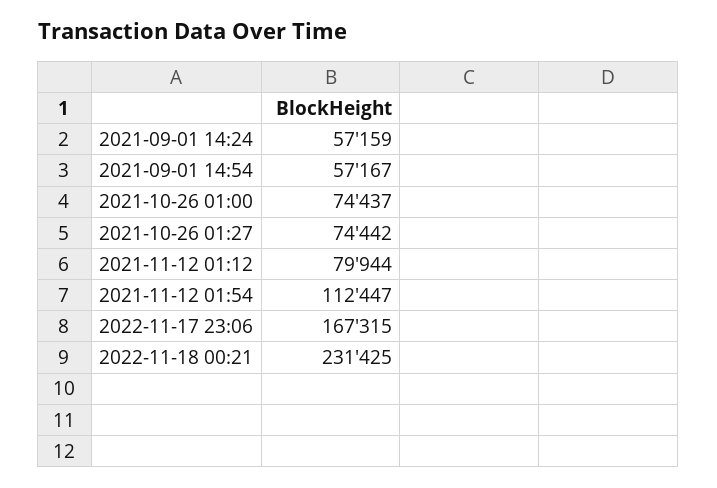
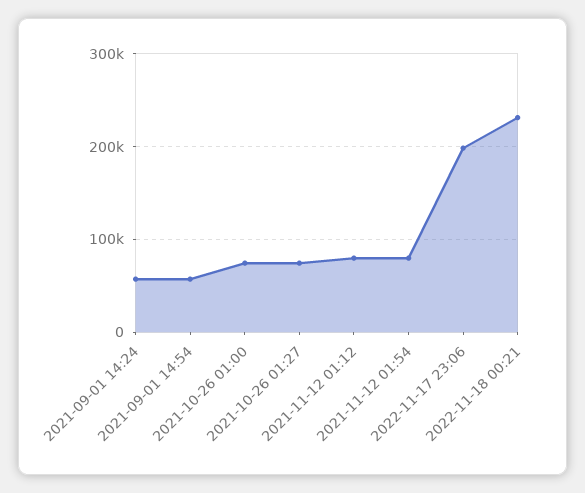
2021-11-12 01:54: 112447 -> 80000
2022-11-17 23:06: 167315 -> 200000

